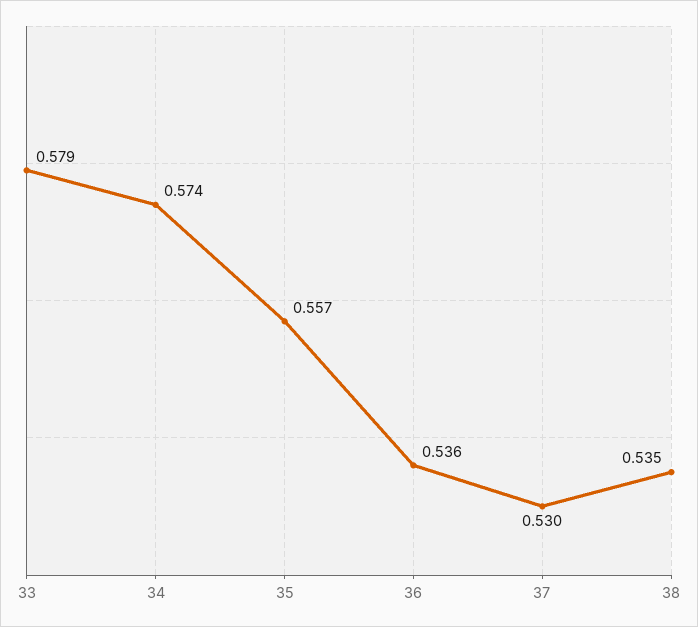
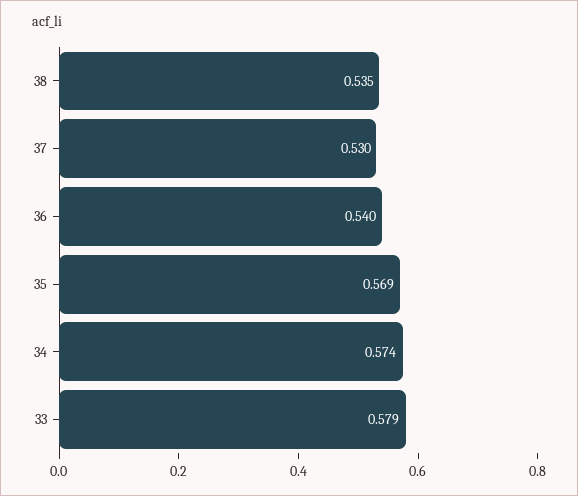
35: 0.557 -> 0.569
36: 0.536 -> 0.54

